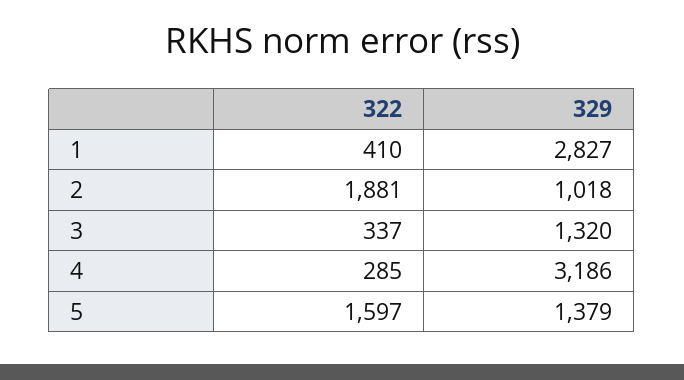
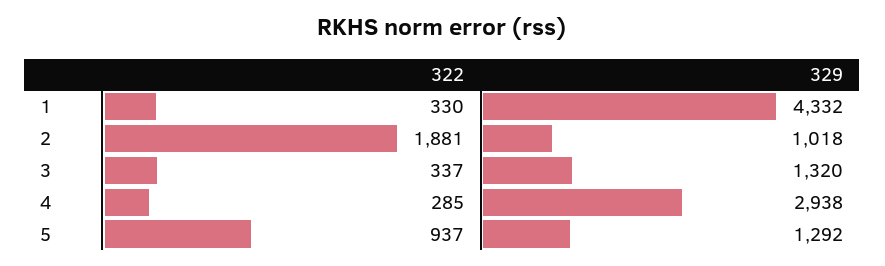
322, 1: 410 -> 330
329, 1: 2827 -> 4332
329, 4: 3186 -> 2938
322, 5: 1597 -> 937
329, 5: 1379 -> 1292

